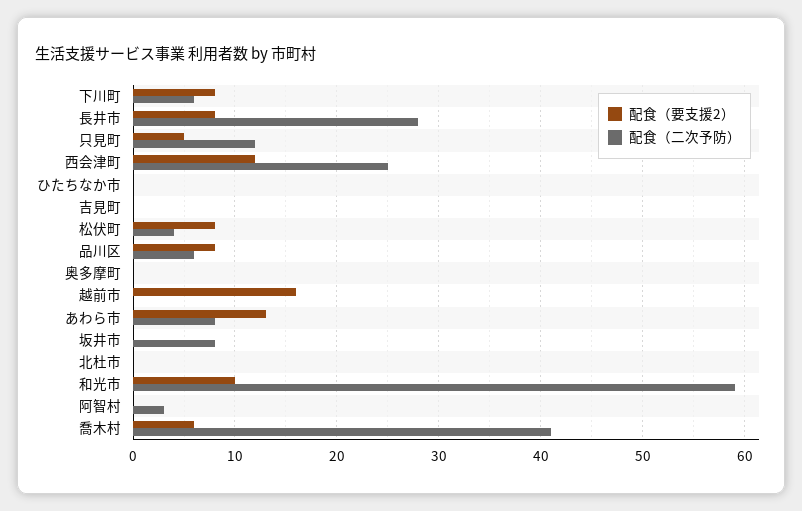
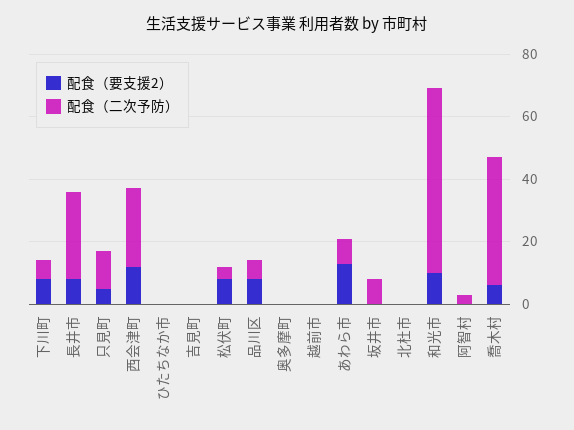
配食（要支援2）, 越前市: 16 -> 0

